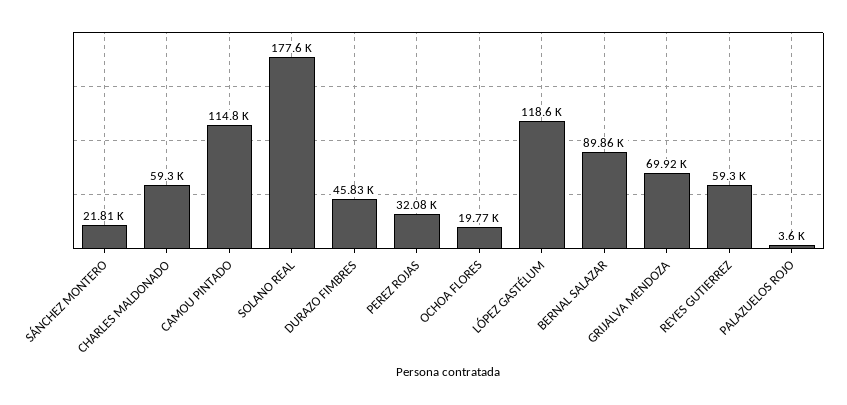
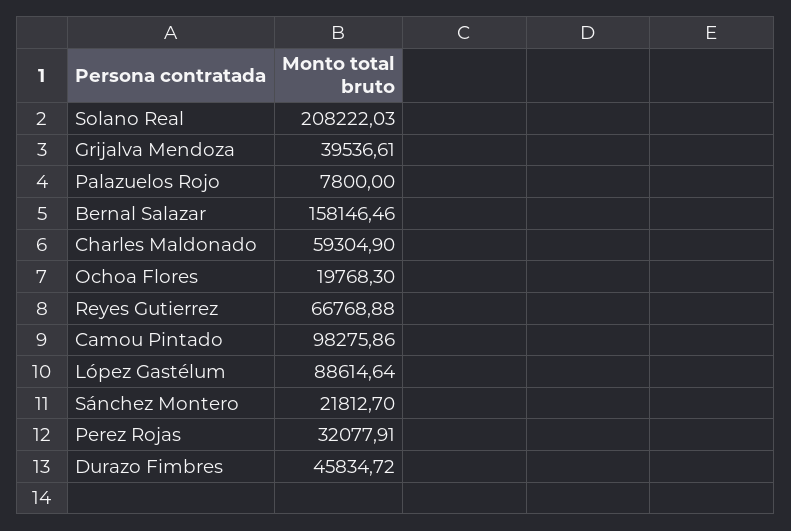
CAMOU PINTADO: 114800 -> 98275.86
SOLANO REAL: 177600 -> 208222.03
LÓPEZ GASTÉLUM: 118600 -> 88614.64
BERNAL SALAZAR: 89860 -> 158146.46
GRIJALVA MENDOZA: 69920 -> 39536.61
REYES GUTIERREZ: 59300 -> 66768.88
PALAZUELOS ROJO: 3600 -> 7800

